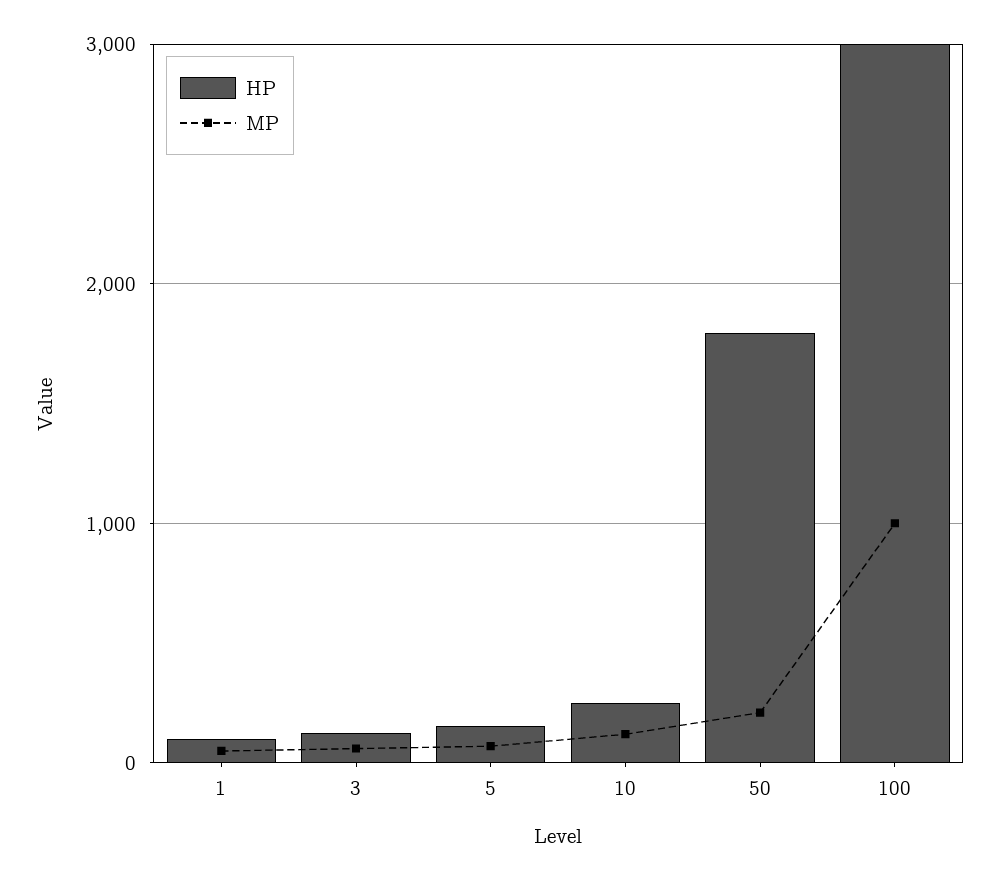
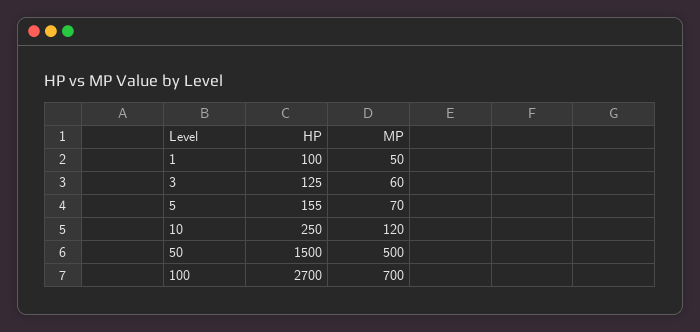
HP, 50: 1800 -> 1500
MP, 50: 200 -> 500
HP, 100: 3000 -> 2700
MP, 100: 1000 -> 700

